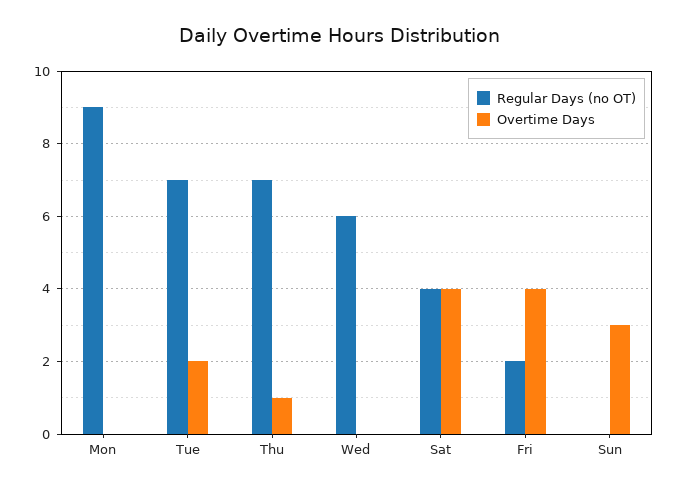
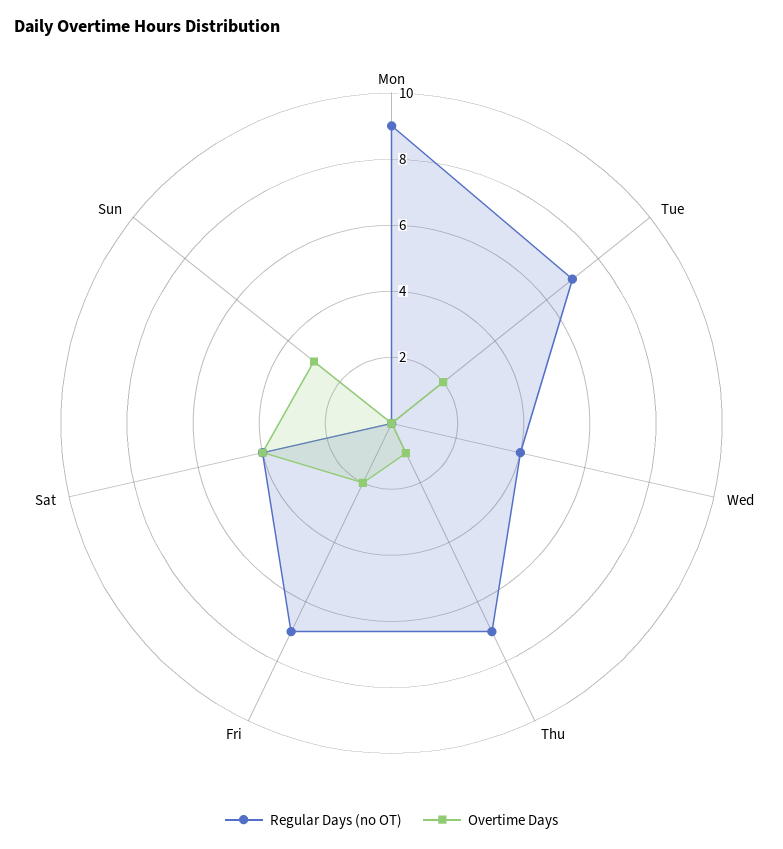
Regular Days (no OT), Wed: 6 -> 4
Regular Days (no OT), Fri: 2 -> 7
Overtime Days, Fri: 4 -> 2

